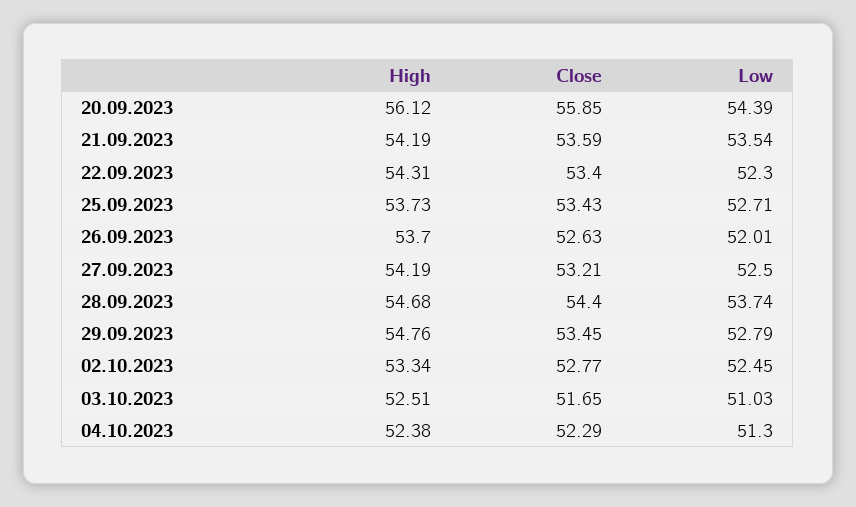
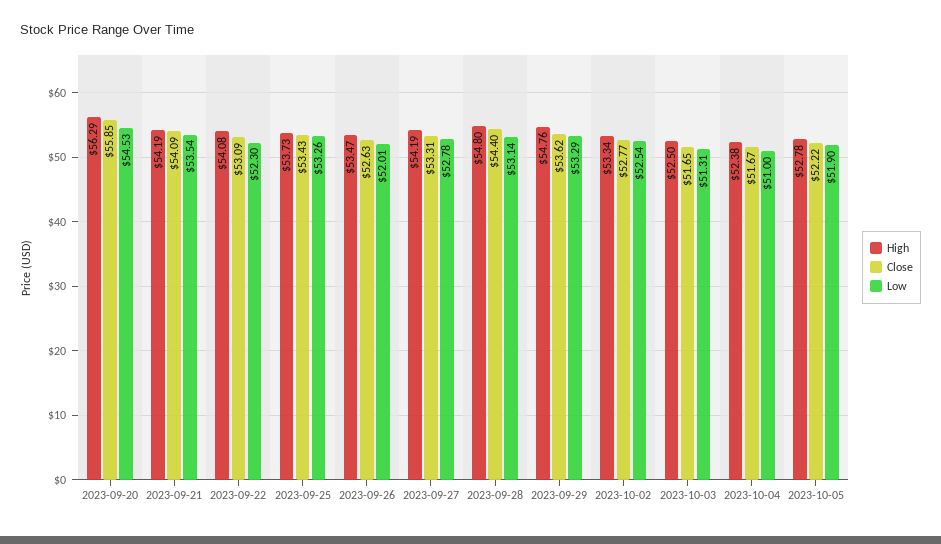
High, 20.09.2023: 56.12 -> 56.29
Low, 20.09.2023: 54.39 -> 54.53
Close, 21.09.2023: 53.59 -> 54.09
High, 22.09.2023: 54.31 -> 54.08
Close, 22.09.2023: 53.4 -> 53.09
Low, 25.09.2023: 52.71 -> 53.26
High, 26.09.2023: 53.7 -> 53.47
Close, 27.09.2023: 53.21 -> 53.31
Low, 27.09.2023: 52.5 -> 52.78
High, 28.09.2023: 54.68 -> 54.8
Low, 28.09.2023: 53.74 -> 53.14
Close, 29.09.2023: 53.45 -> 53.62
Low, 29.09.2023: 52.79 -> 53.29
Low, 02.10.2023: 52.45 -> 52.54
High, 03.10.2023: 52.51 -> 52.5
Low, 03.10.2023: 51.03 -> 51.31
Close, 04.10.2023: 52.29 -> 51.67
Low, 04.10.2023: 51.3 -> 51
High, 2023-10-05: none -> 52.78
Close, 2023-10-05: none -> 52.22
Low, 2023-10-05: none -> 51.9

